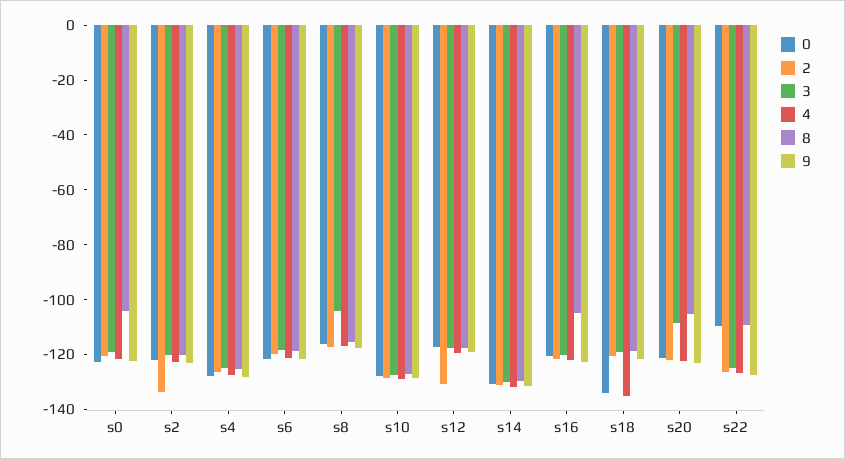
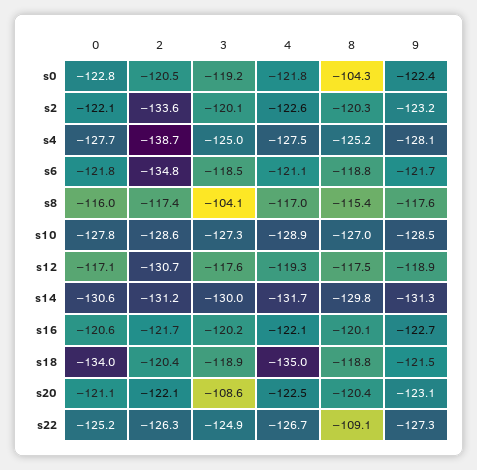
2, s4: -125 -> -138.7
2, s6: -120 -> -134.8
8, s16: -105 -> -120.1
8, s20: -105 -> -120.4
0, s22: -110 -> -125.2

